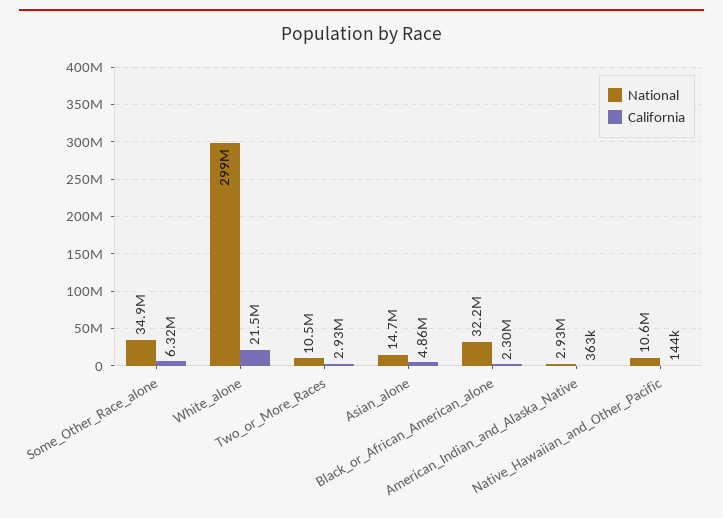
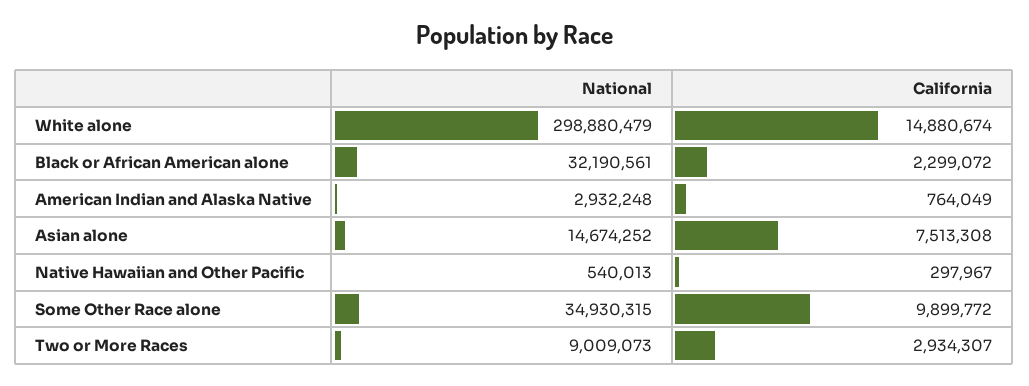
California, Some_Other_Race_alone: 6320000 -> 9899772
California, White_alone: 21500000 -> 14880674
National, Two_or_More_Races: 10500000 -> 9009073
California, Asian_alone: 4860000 -> 7513308
California, American_Indian_and_Alaska_Native: 363000 -> 764049
National, Native_Hawaiian_and_Other_Pacific: 10600000 -> 540013
California, Native_Hawaiian_and_Other_Pacific: 144000 -> 297967

